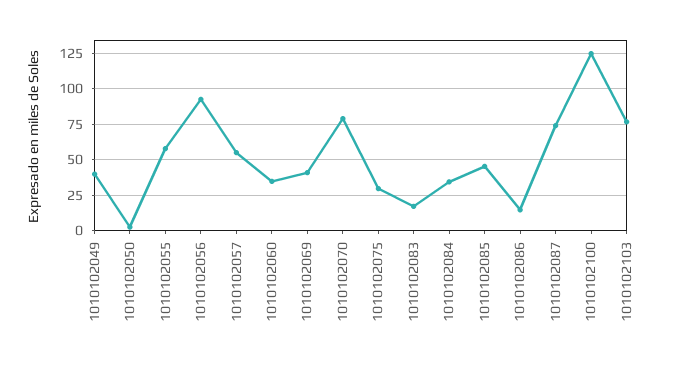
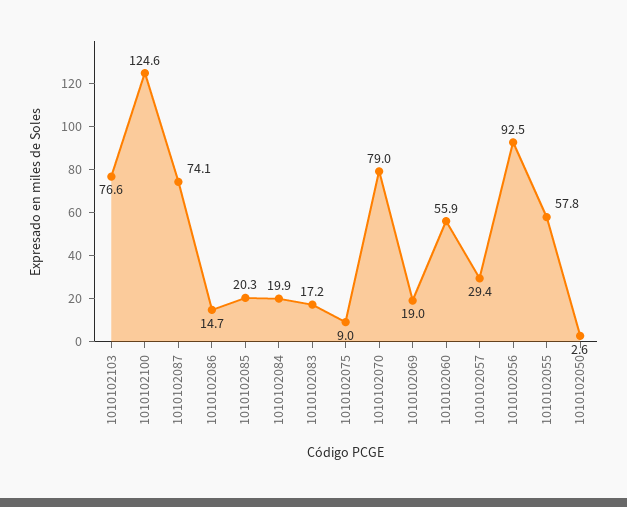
1010102049: 40 -> none
1010102057: 55 -> 29.4
1010102060: 35 -> 55.9
1010102069: 40 -> 19
1010102075: 30 -> 9
1010102084: 35 -> 19.9
1010102085: 45 -> 20.3

